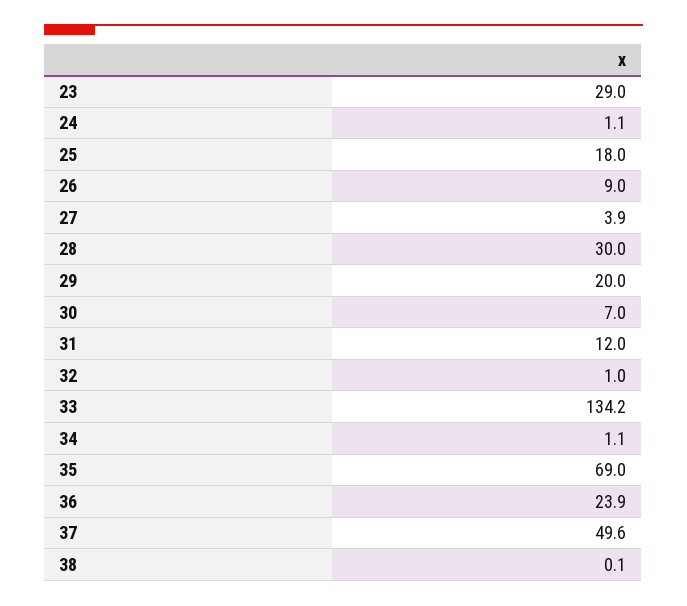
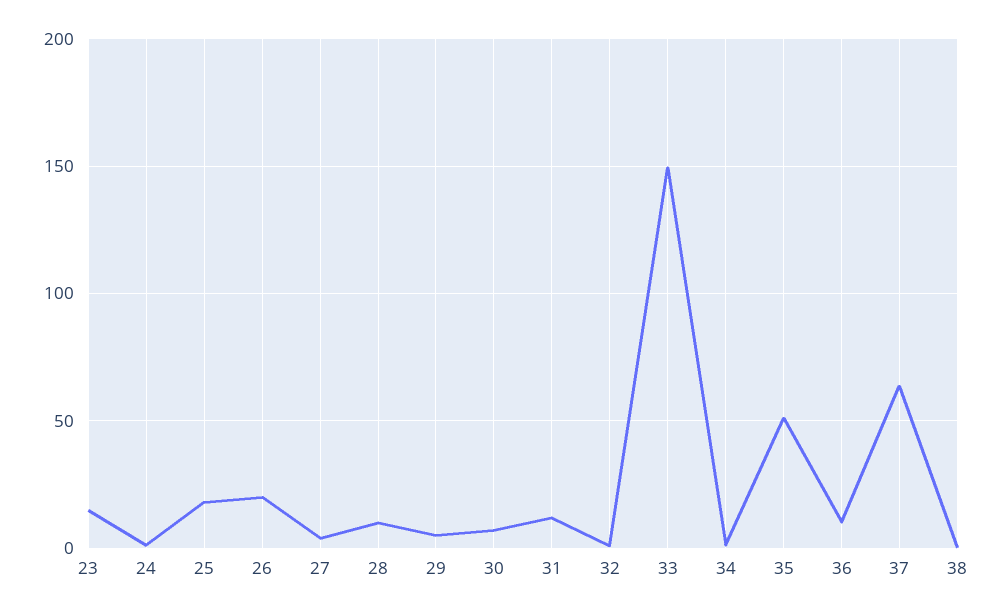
23: 29 -> 15
26: 9 -> 20
28: 30 -> 10
29: 20 -> 5
33: 134.2 -> 150
35: 69 -> 50
36: 23.9 -> 10
37: 49.6 -> 65

